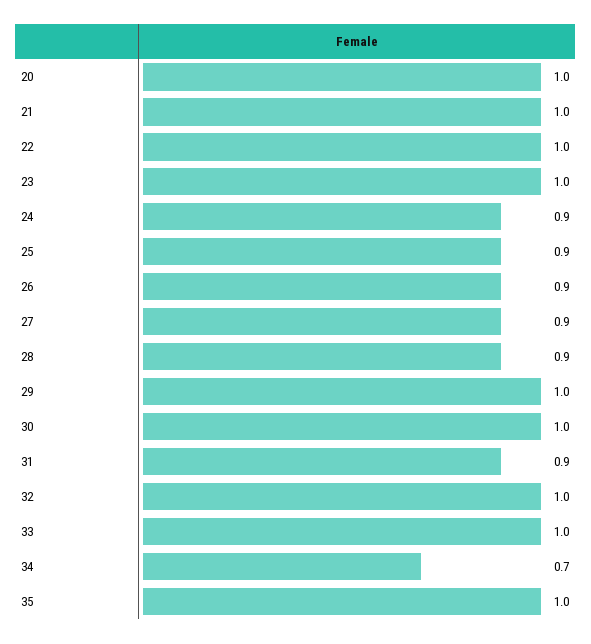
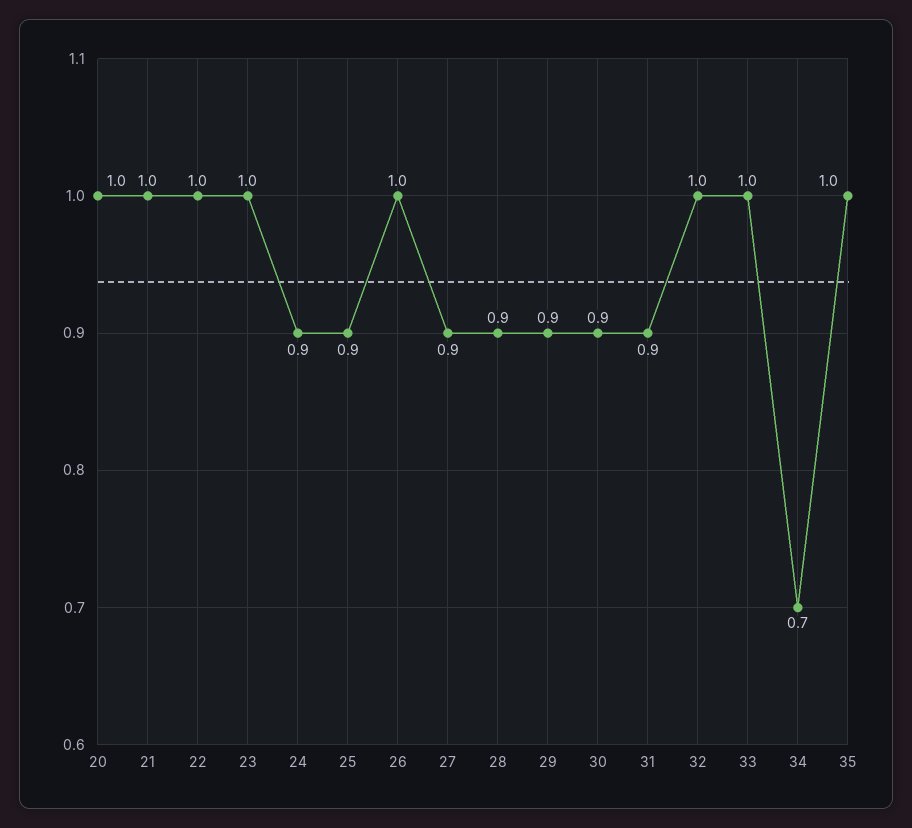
26: 0.9 -> 1
29: 1 -> 0.9
30: 1 -> 0.9

